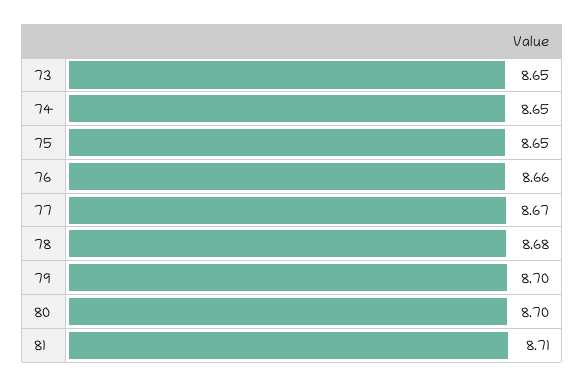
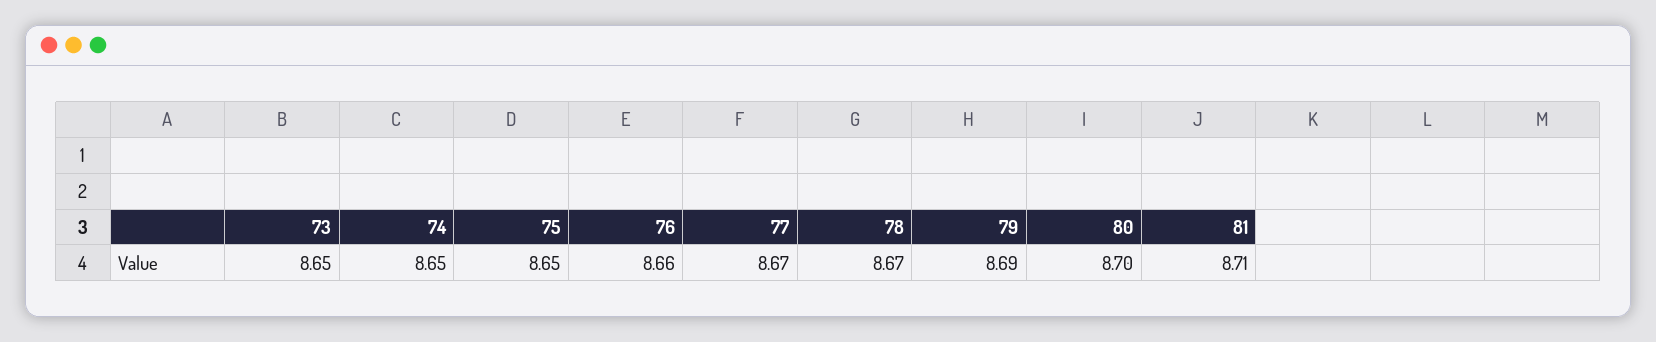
78: 8.68 -> 8.67
79: 8.7 -> 8.69

